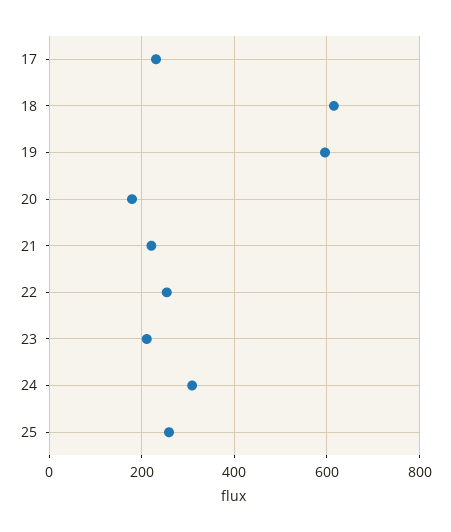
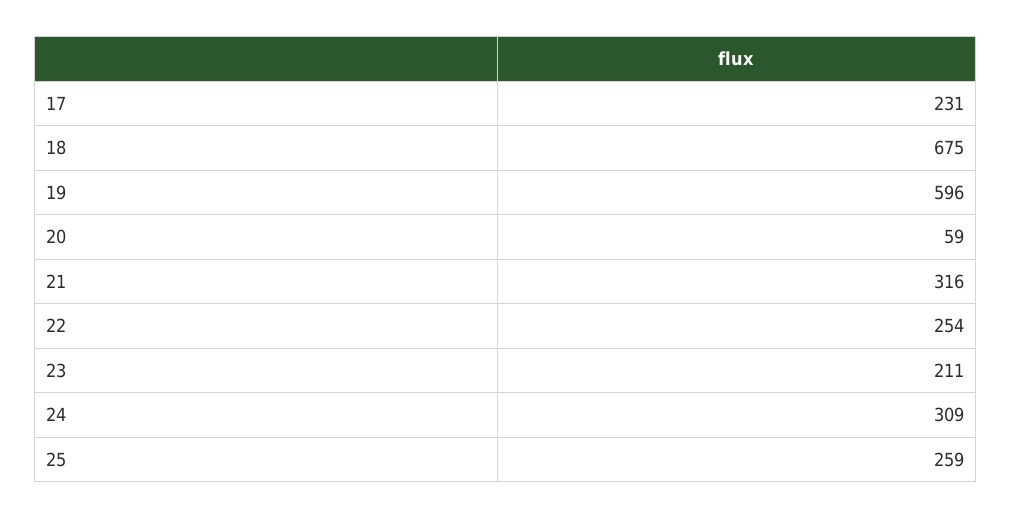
18: 620 -> 675
20: 180 -> 59
21: 220 -> 316

